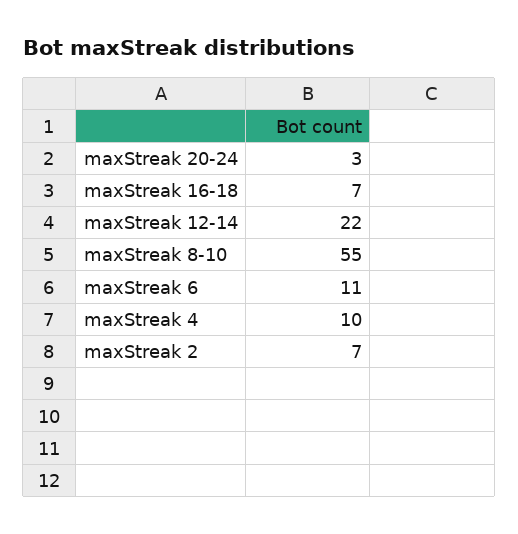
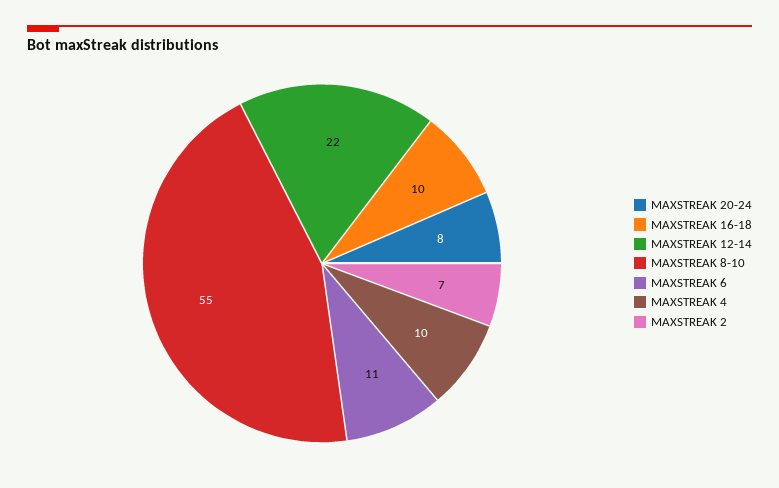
maxStreak 20-24: 3 -> 8
maxStreak 16-18: 7 -> 10

